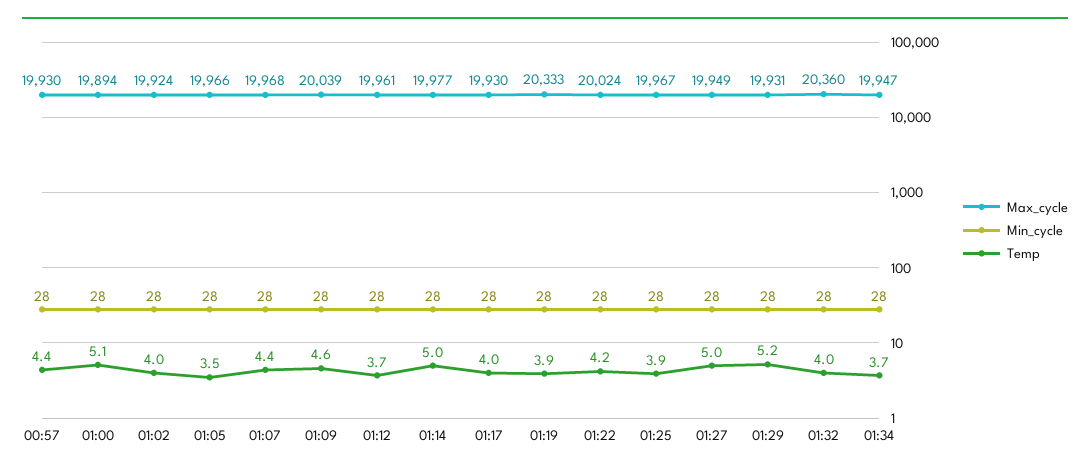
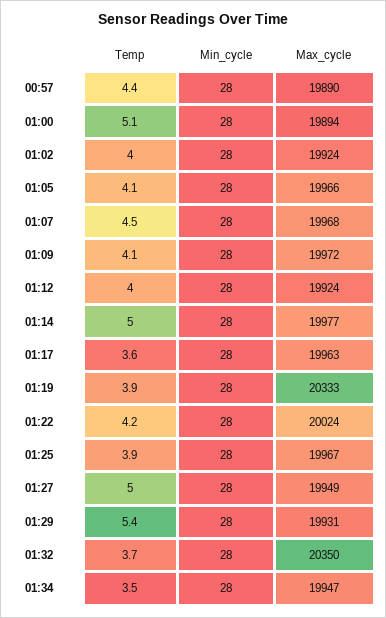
Max_cycle, 00:57: 19930 -> 19890
Temp, 01:05: 3.5 -> 4.1
Temp, 01:07: 4.4 -> 4.5
Max_cycle, 01:09: 20039 -> 19972
Temp, 01:09: 4.6 -> 4.1
Max_cycle, 01:12: 19961 -> 19924
Temp, 01:12: 3.7 -> 4
Max_cycle, 01:17: 19930 -> 19963
Temp, 01:17: 4 -> 3.6
Temp, 01:29: 5.2 -> 5.4
Max_cycle, 01:32: 20360 -> 20350
Temp, 01:32: 4 -> 3.7
Temp, 01:34: 3.7 -> 3.5

